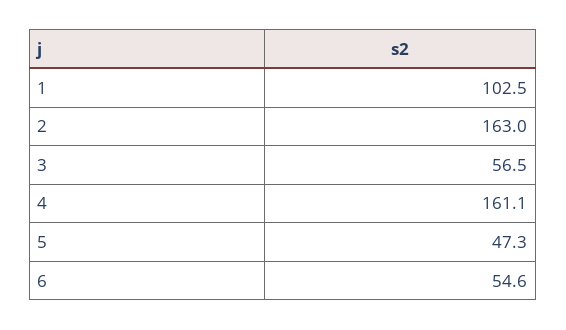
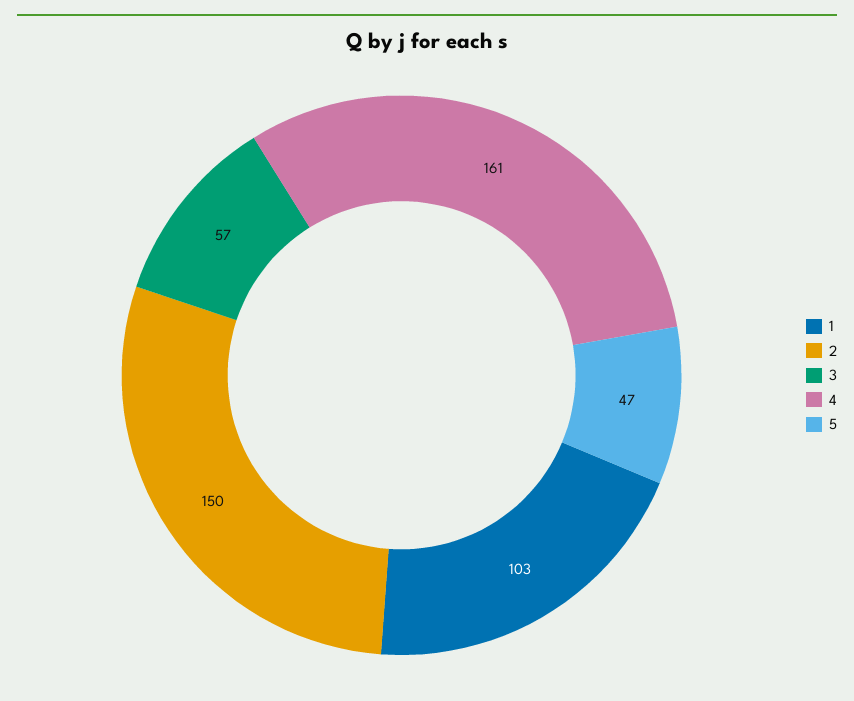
2: 163 -> 150
6: 54.6 -> none

